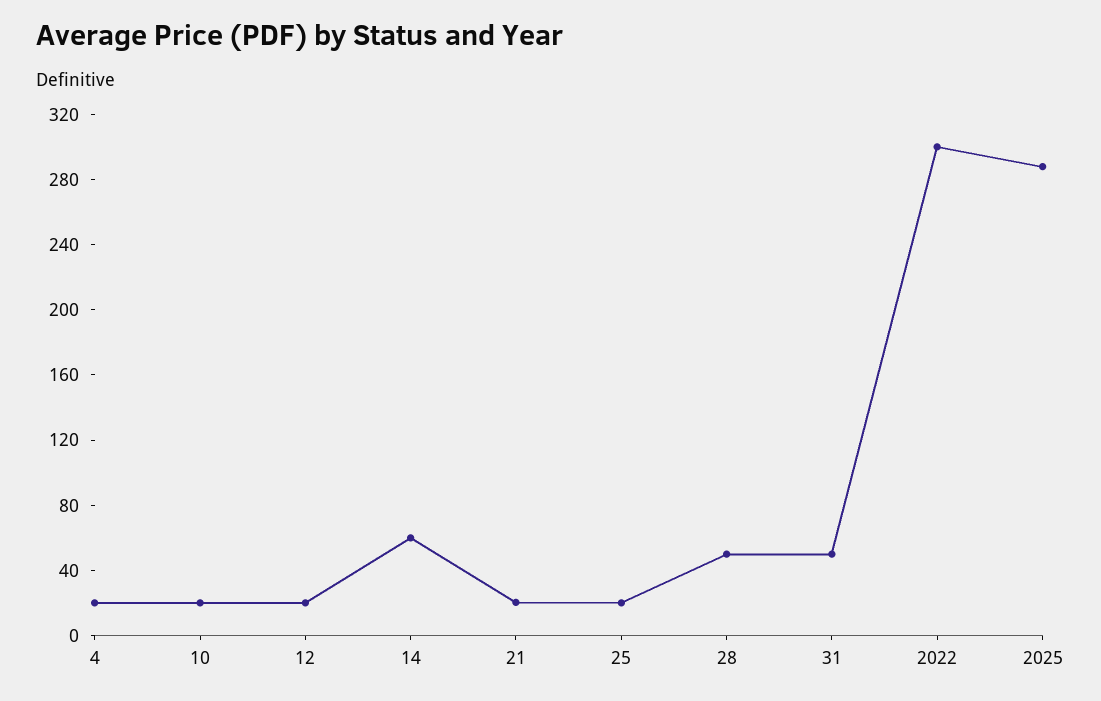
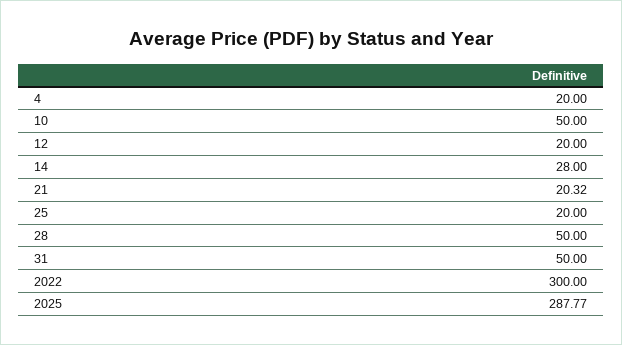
10: 20 -> 50
14: 60 -> 28

